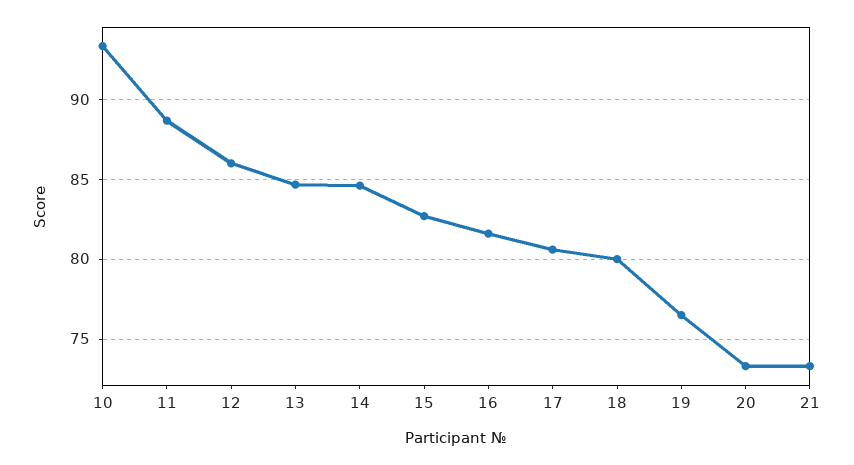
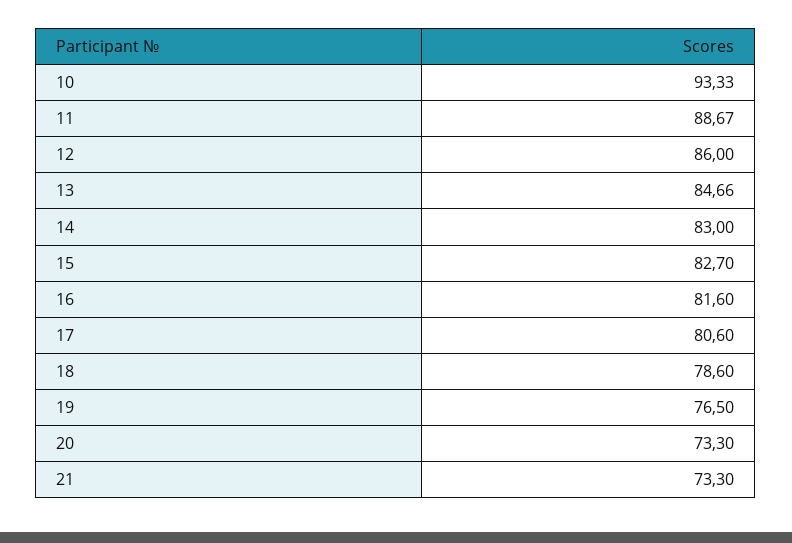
14: 84.5 -> 83
18: 80 -> 78.6

